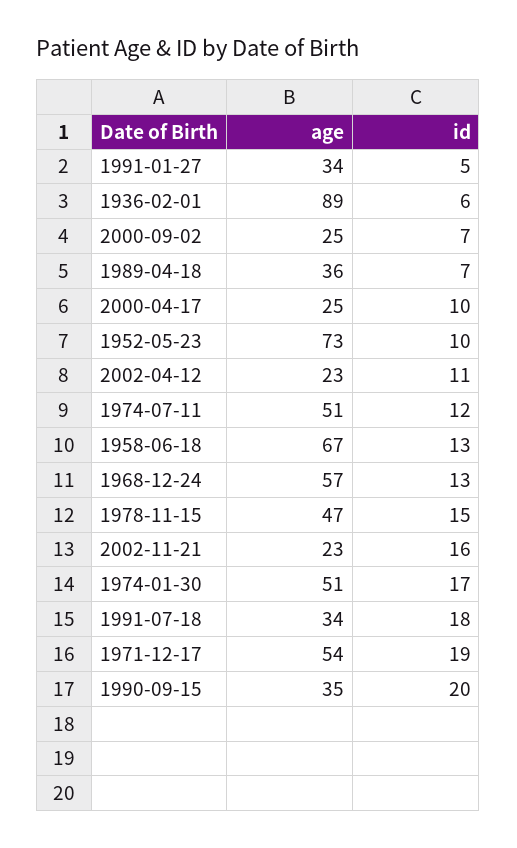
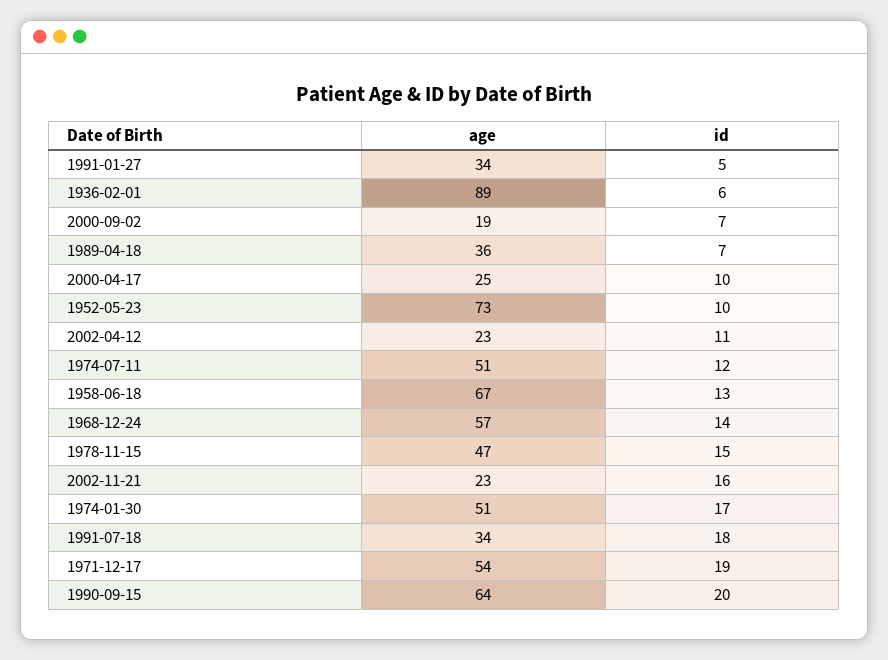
age, 2000-09-02: 25 -> 19
id, 1968-12-24: 13 -> 14
age, 1990-09-15: 35 -> 64

